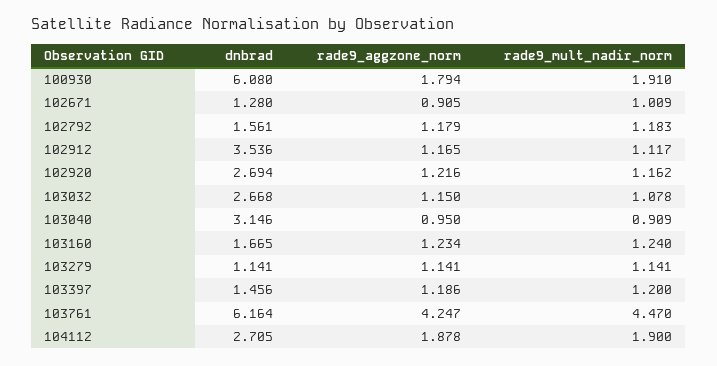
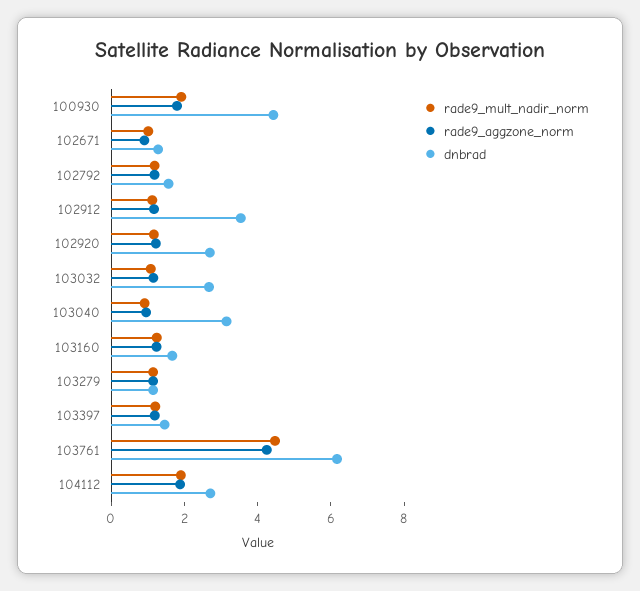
dnbrad, 100930: 6.08 -> 4.5

